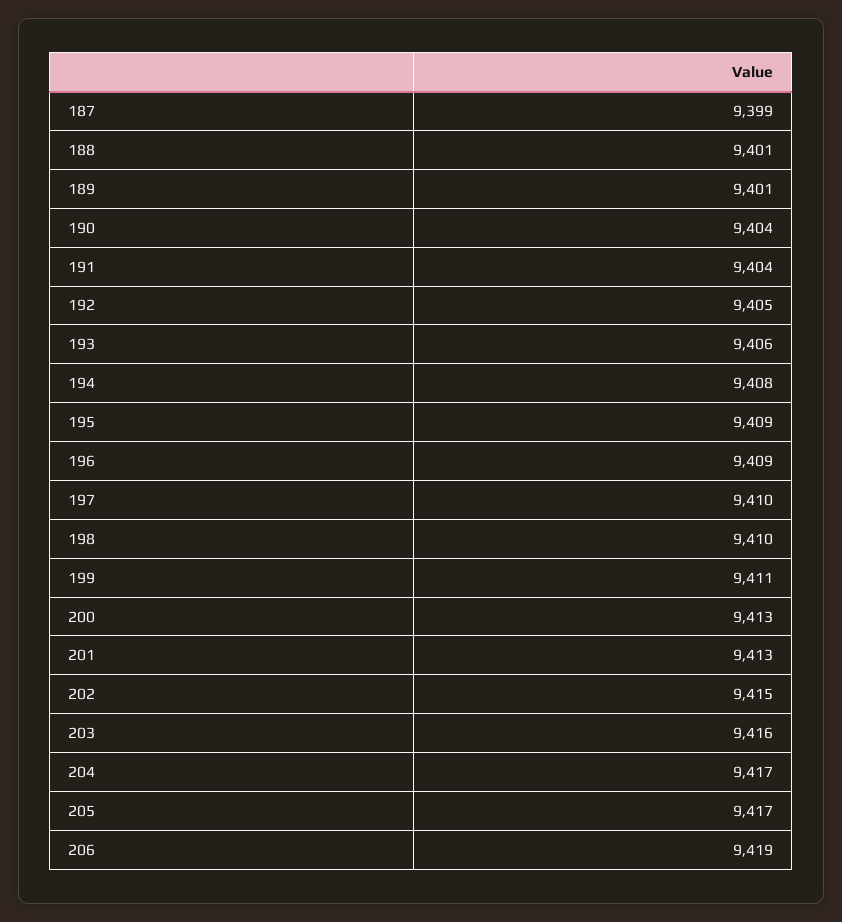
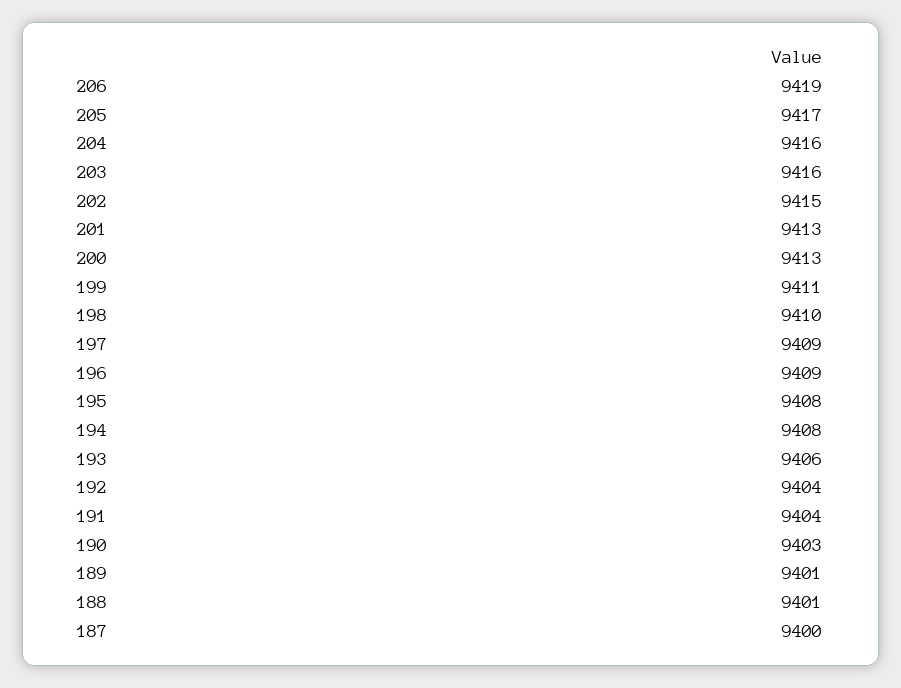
187: 9399 -> 9400
190: 9404 -> 9403
192: 9405 -> 9404
195: 9409 -> 9408
197: 9410 -> 9409
204: 9417 -> 9416

